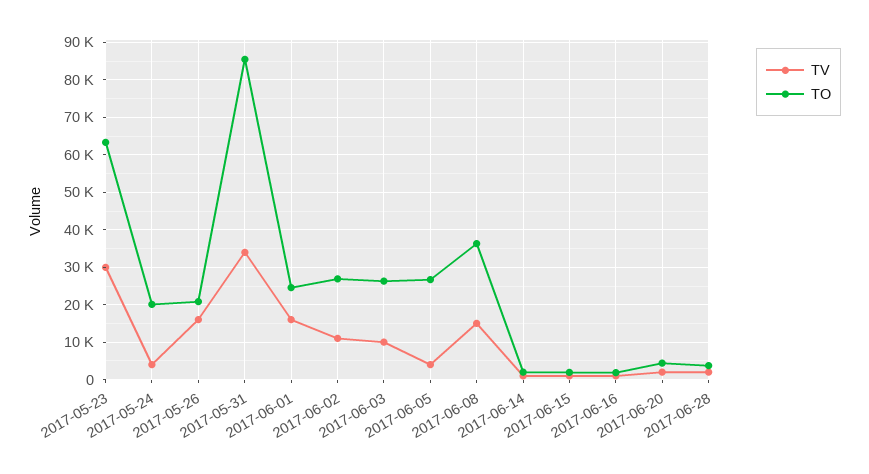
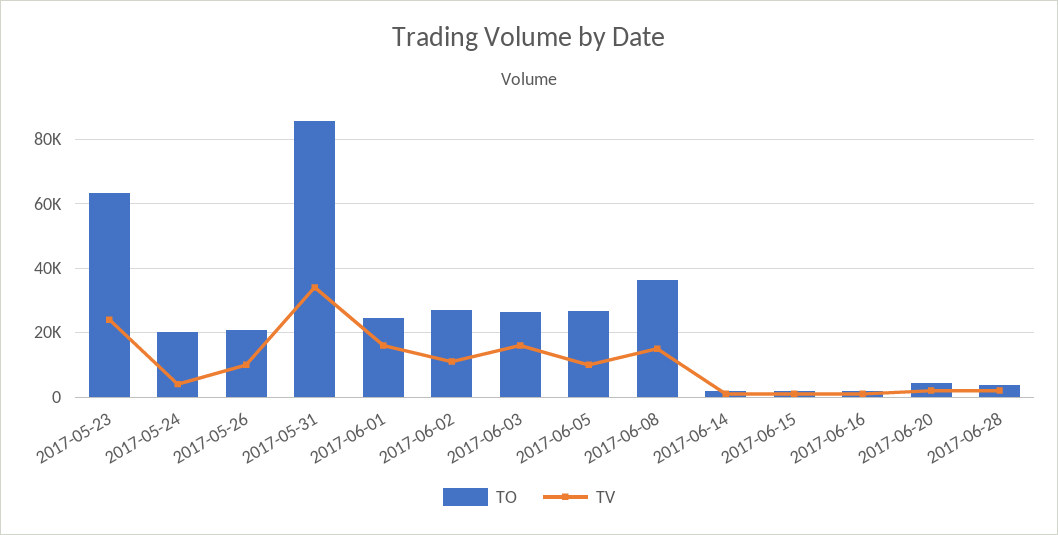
TV, 2017-05-23: 30000 -> 24000
TV, 2017-05-26: 16000 -> 10000
TV, 2017-06-03: 10000 -> 16000
TV, 2017-06-05: 4000 -> 10000

